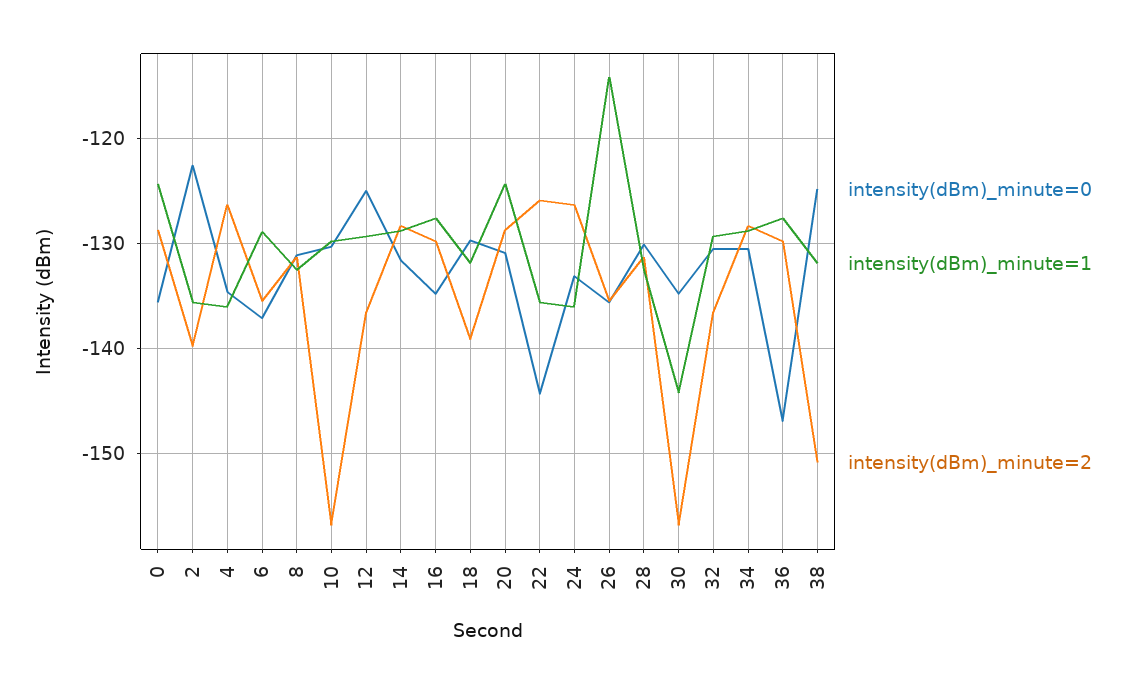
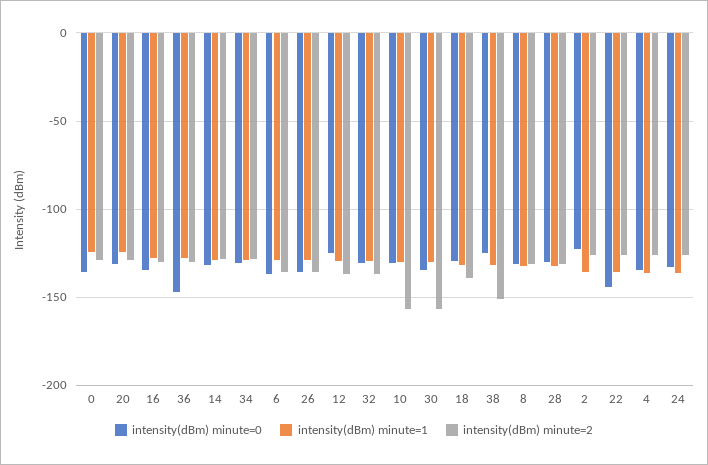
intensity(dBm)_minute=2, 2: -140 -> -125
intensity(dBm)_minute=1, 26: -114 -> -130
intensity(dBm)_minute=1, 30: -144 -> -130

